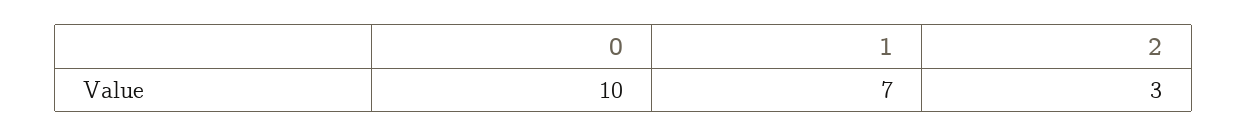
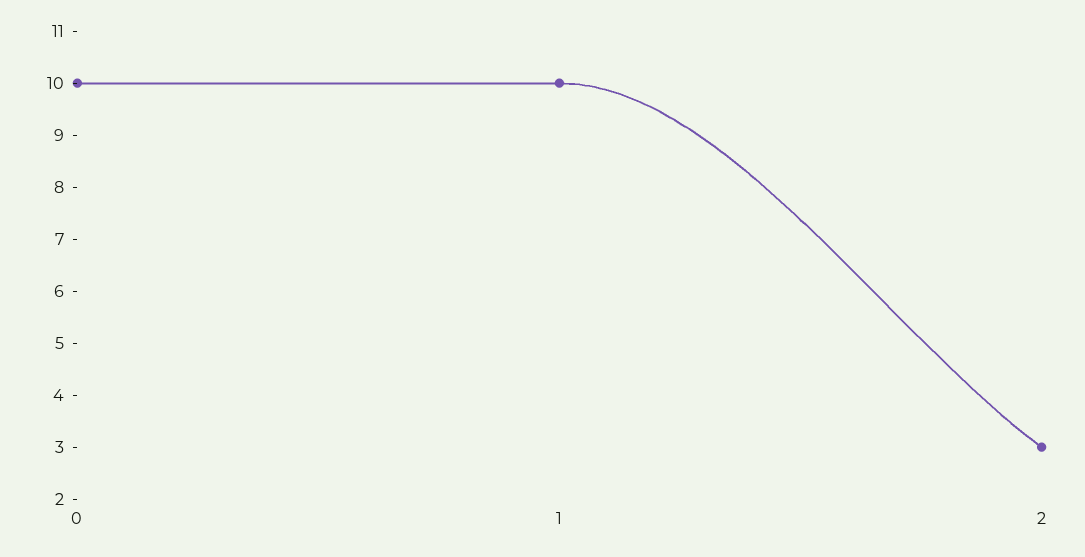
1: 7 -> 10

